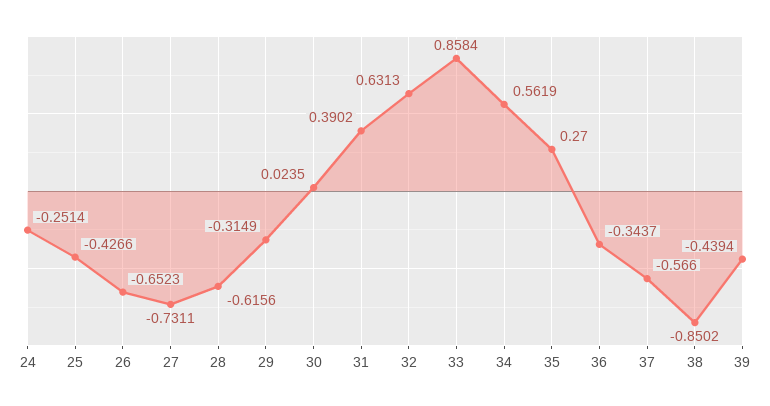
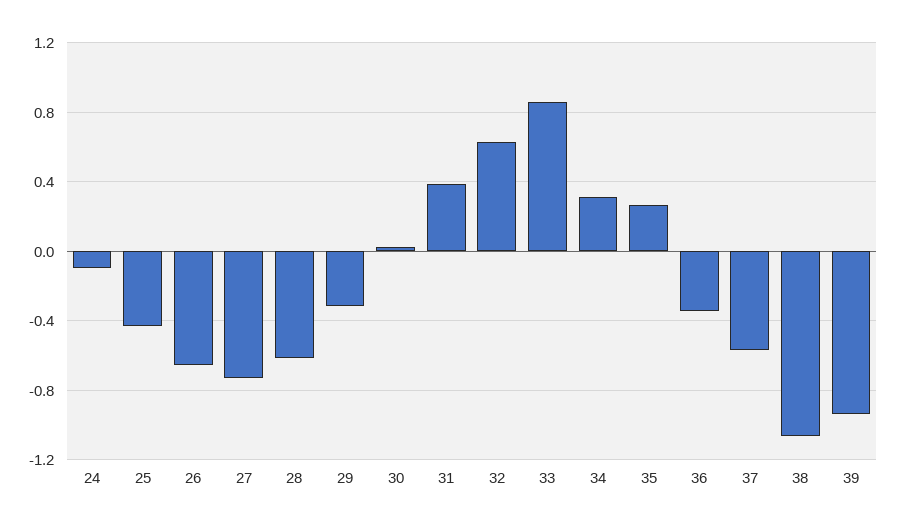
24: -0.2514 -> -0.1
34: 0.5619 -> 0.3
38: -0.8502 -> -1.05
39: -0.4394 -> -0.95

